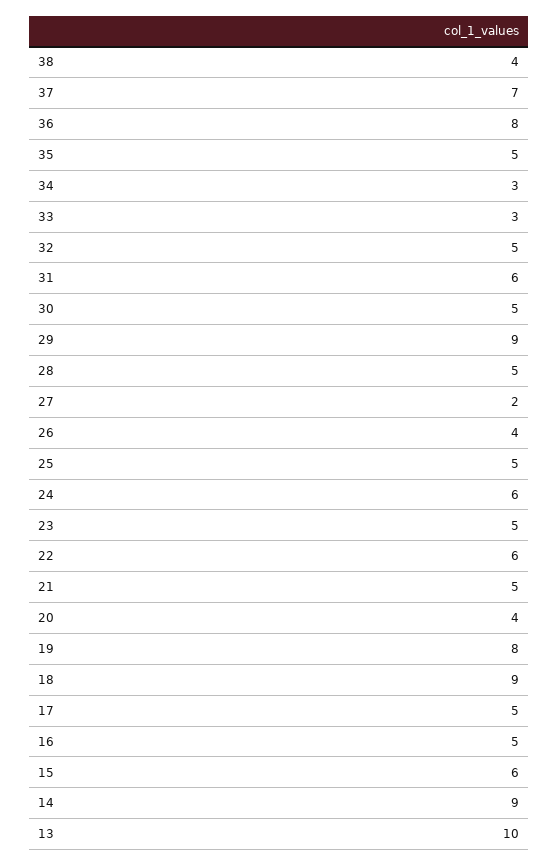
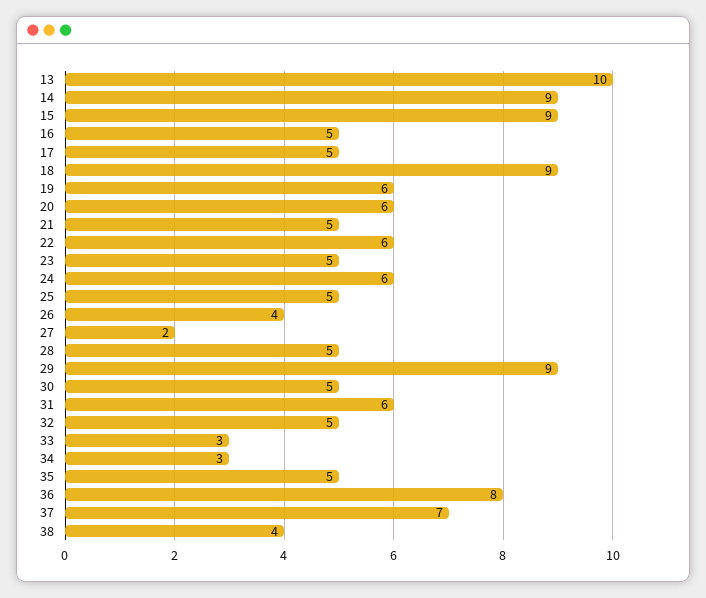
20: 4 -> 6
19: 8 -> 6
15: 6 -> 9

